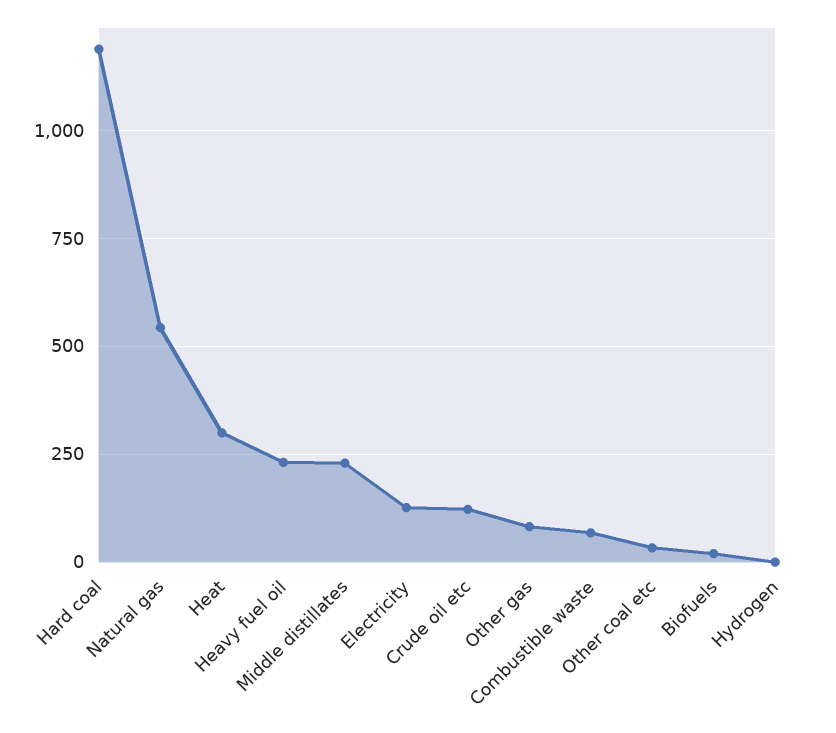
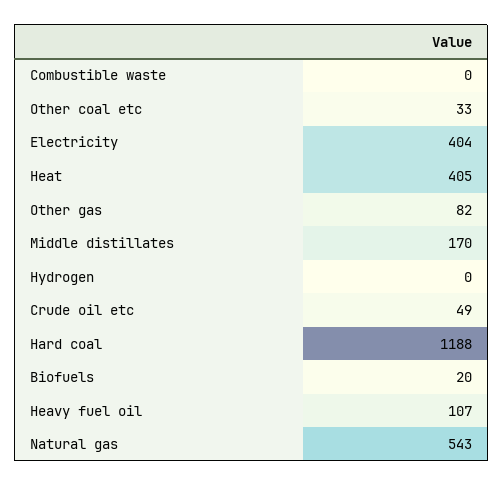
Heat: 300 -> 405
Heavy fuel oil: 225 -> 107
Middle distillates: 225 -> 170
Electricity: 125 -> 404
Crude oil etc: 125 -> 49
Combustible waste: 75 -> 0

